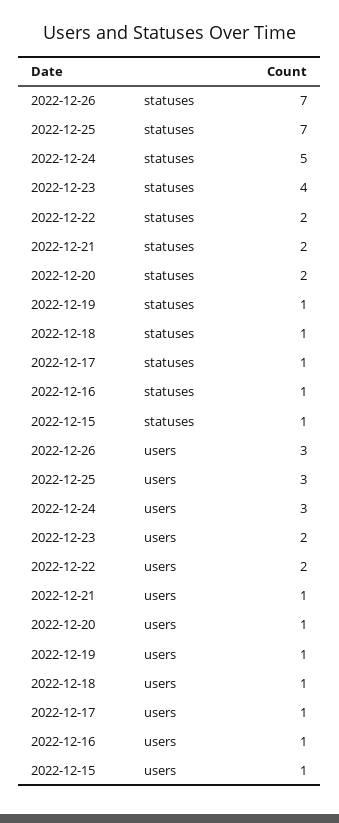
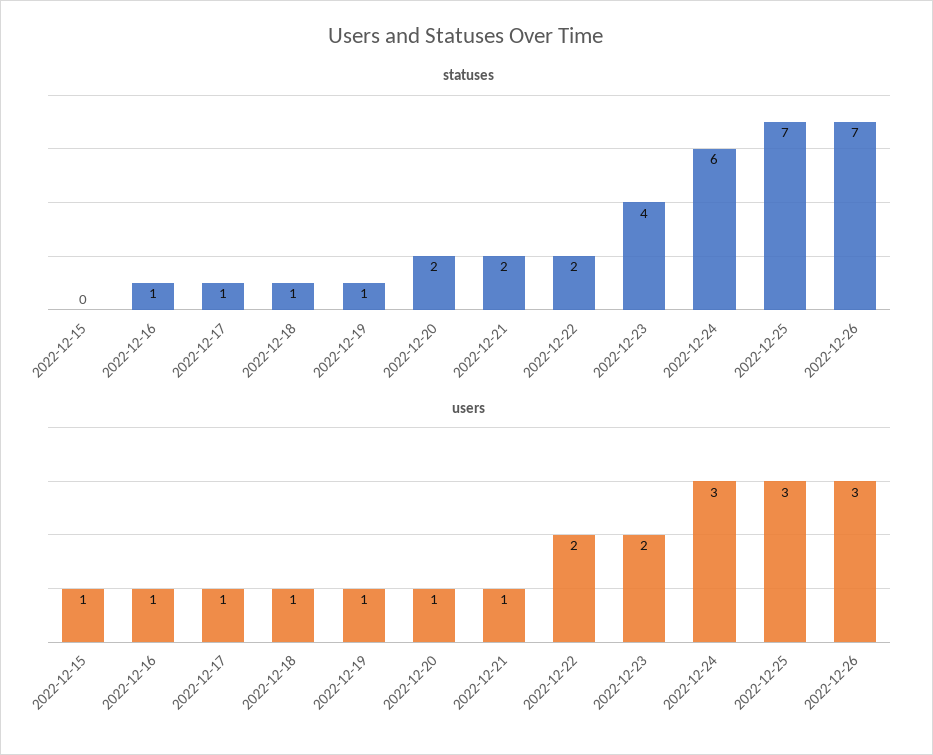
statuses, 2022-12-24: 5 -> 6
statuses, 2022-12-15: 1 -> 0

